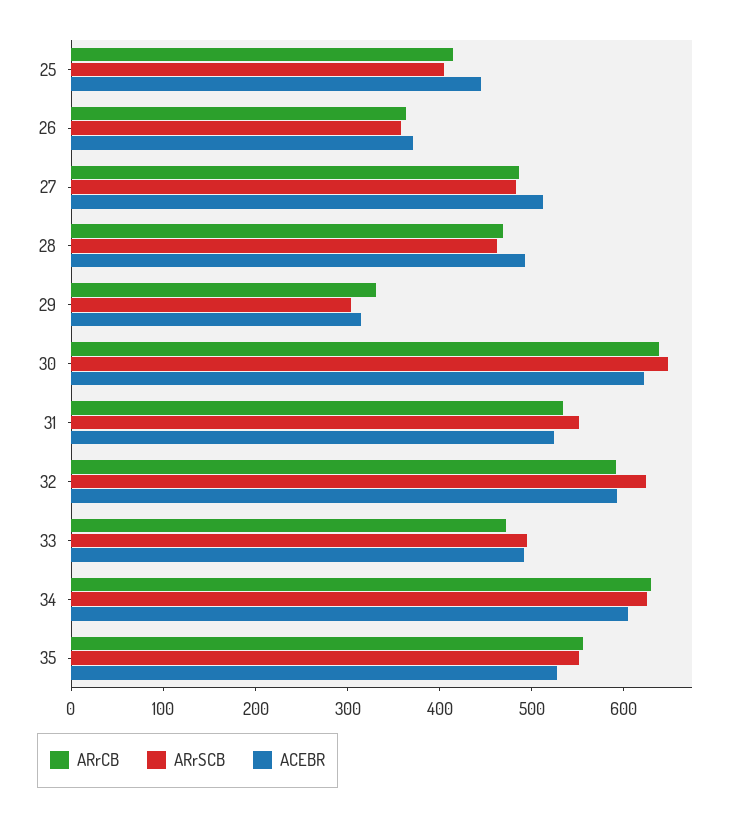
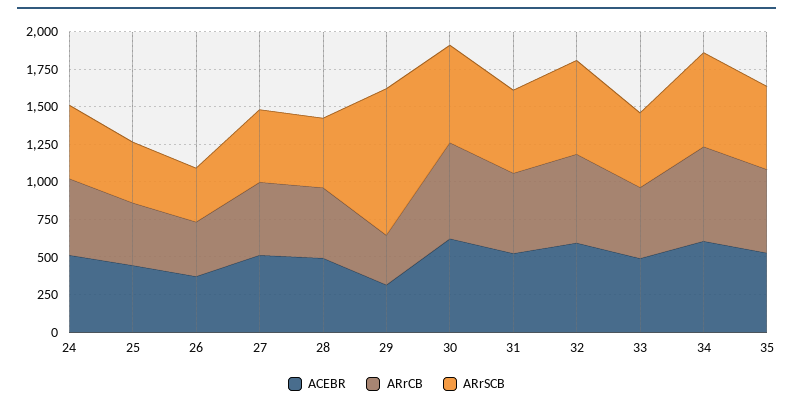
ARrSCB, 29: 300 -> 1000
ACEBR, 24: none -> 500
ARrCB, 24: none -> 500
ARrSCB, 24: none -> 500

